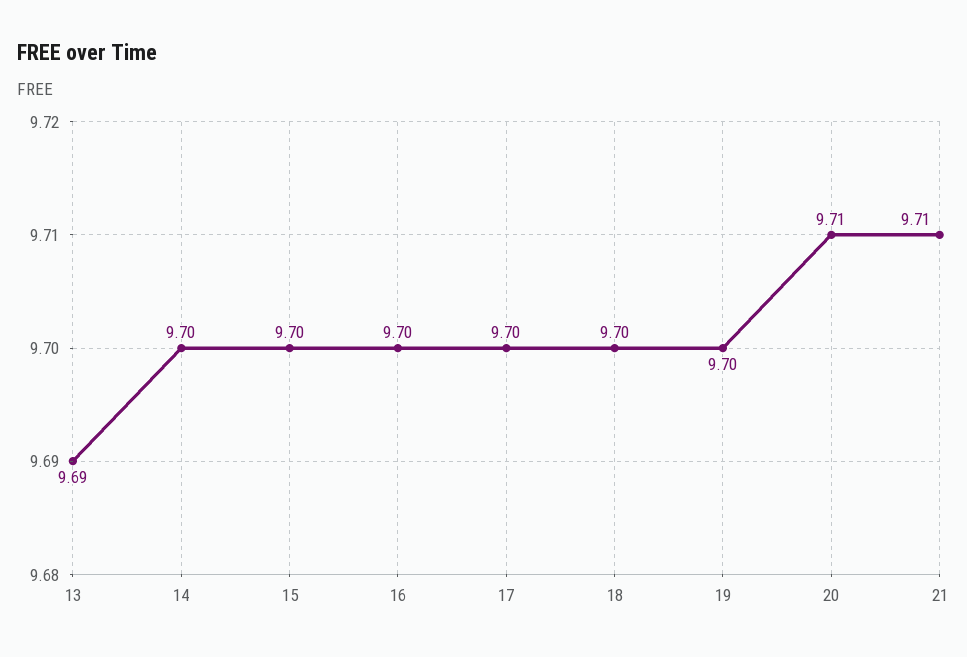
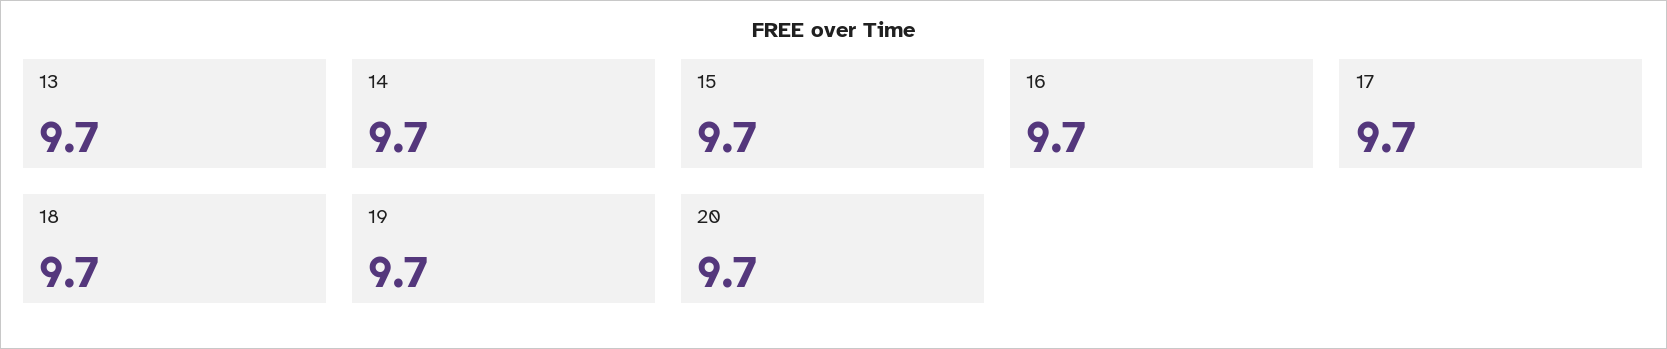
13: 9.69 -> 9.7
20: 9.71 -> 9.7
21: 9.71 -> none

